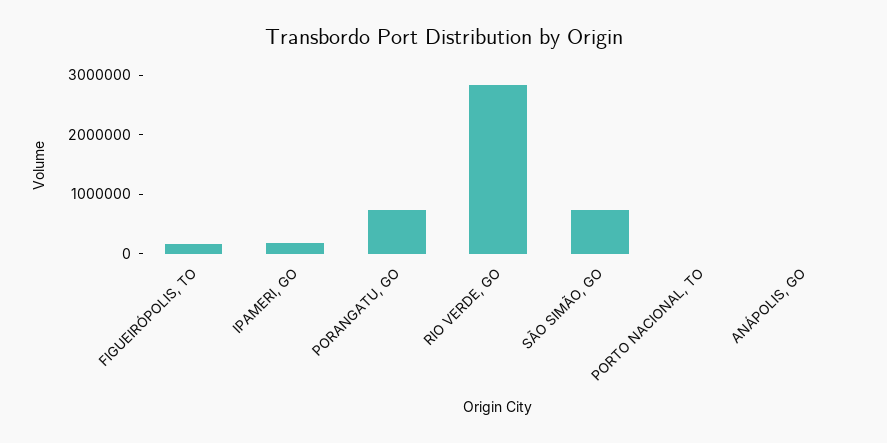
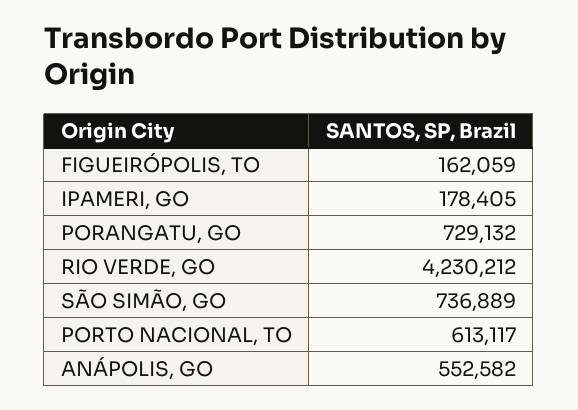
RIO VERDE, GO: 2800000 -> 4230212
PORTO NACIONAL, TO: 0 -> 613117
ANÁPOLIS, GO: 0 -> 552582

